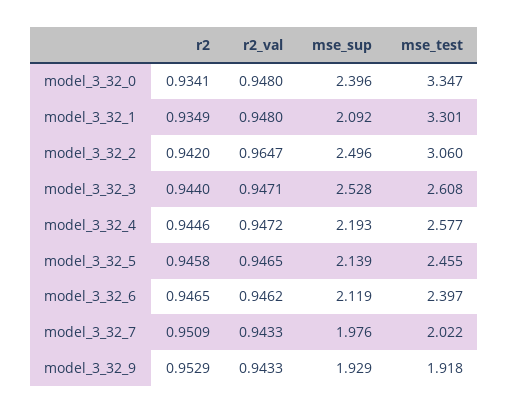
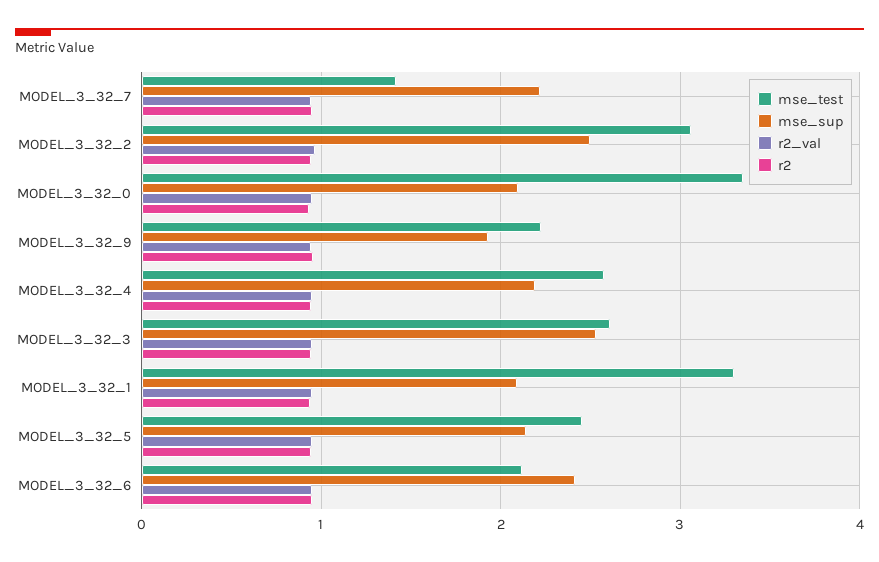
mse_sup, model_3_32_0: 2.396 -> 2.1
mse_sup, model_3_32_6: 2.119 -> 2.4
mse_test, model_3_32_6: 2.397 -> 2.1
mse_sup, model_3_32_7: 1.976 -> 2.2
mse_test, model_3_32_7: 2.022 -> 1.4
mse_test, model_3_32_9: 1.918 -> 2.2

